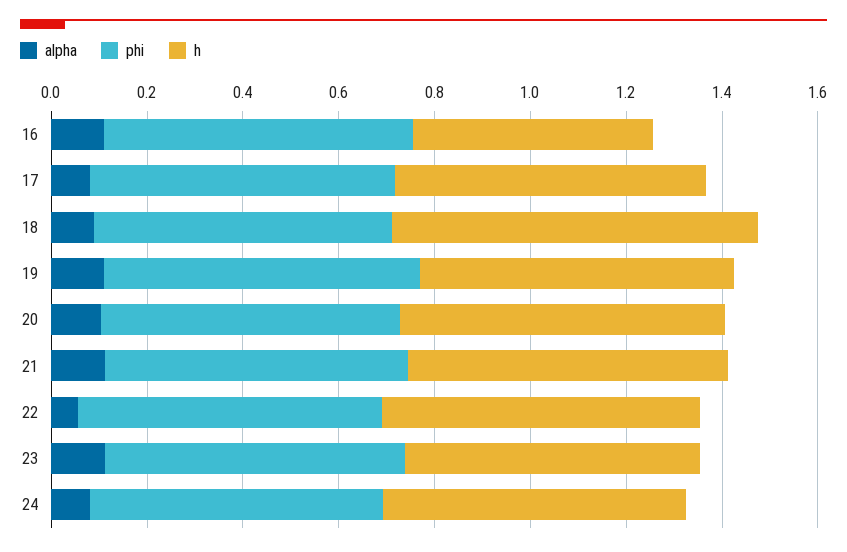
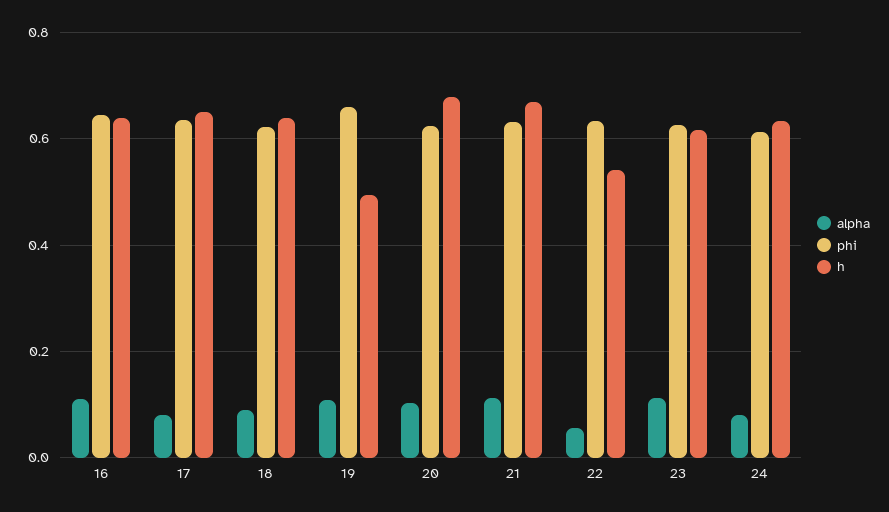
h, 16: 0.5 -> 0.64
h, 18: 0.75 -> 0.64
h, 19: 0.65 -> 0.5
h, 22: 0.65 -> 0.54

